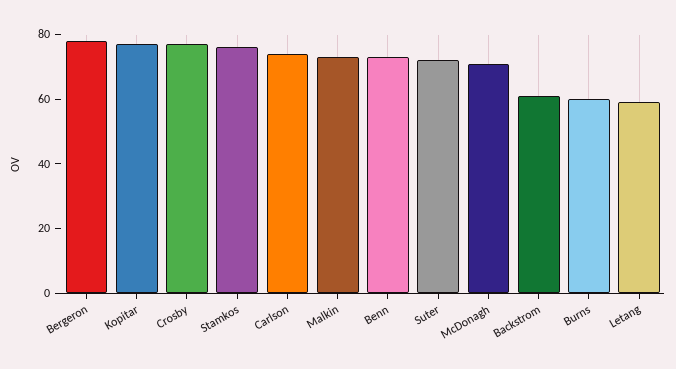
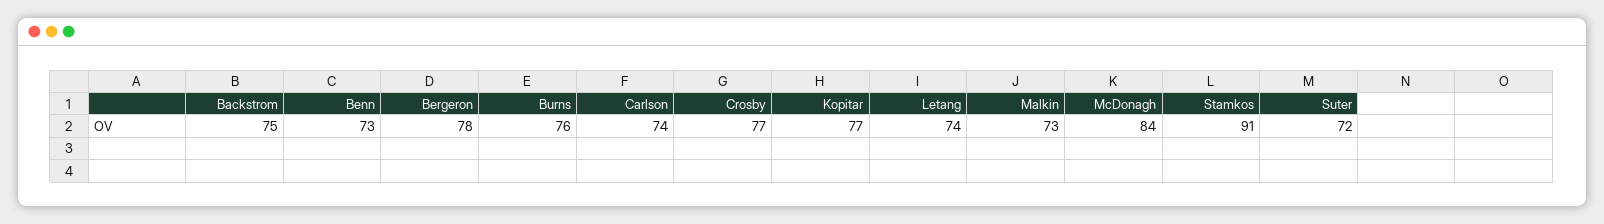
Stamkos: 75 -> 91
McDonagh: 70 -> 84
Backstrom: 60 -> 75
Burns: 60 -> 76
Letang: 60 -> 74

